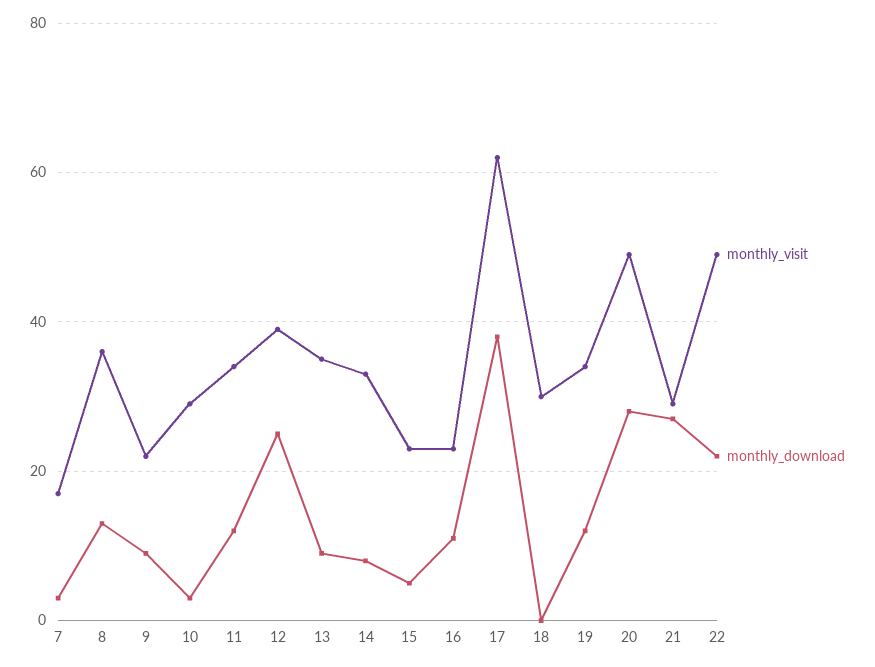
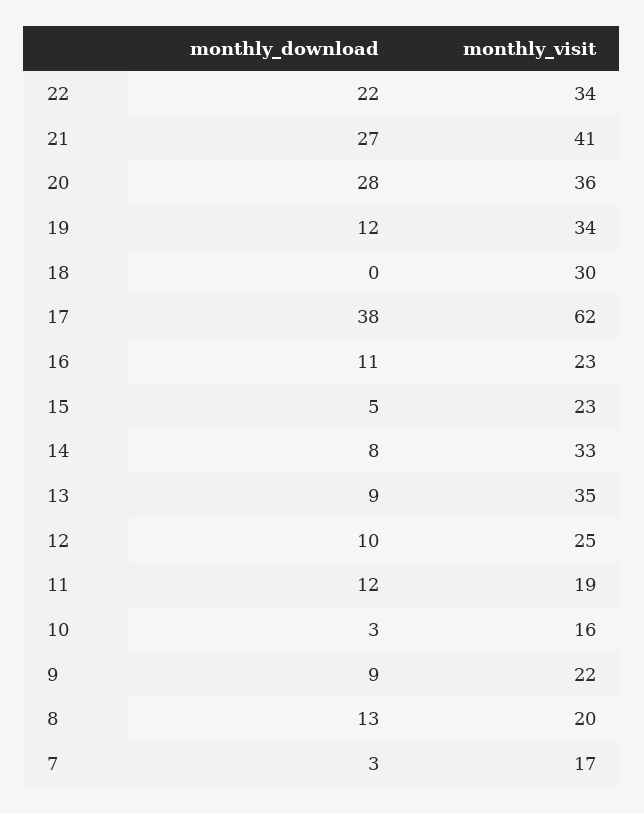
monthly_visit, 8: 35 -> 20
monthly_visit, 10: 30 -> 16
monthly_visit, 11: 35 -> 19
monthly_visit, 12: 40 -> 25
monthly_download, 12: 25 -> 10
monthly_visit, 20: 50 -> 36
monthly_visit, 21: 30 -> 41
monthly_visit, 22: 50 -> 34

